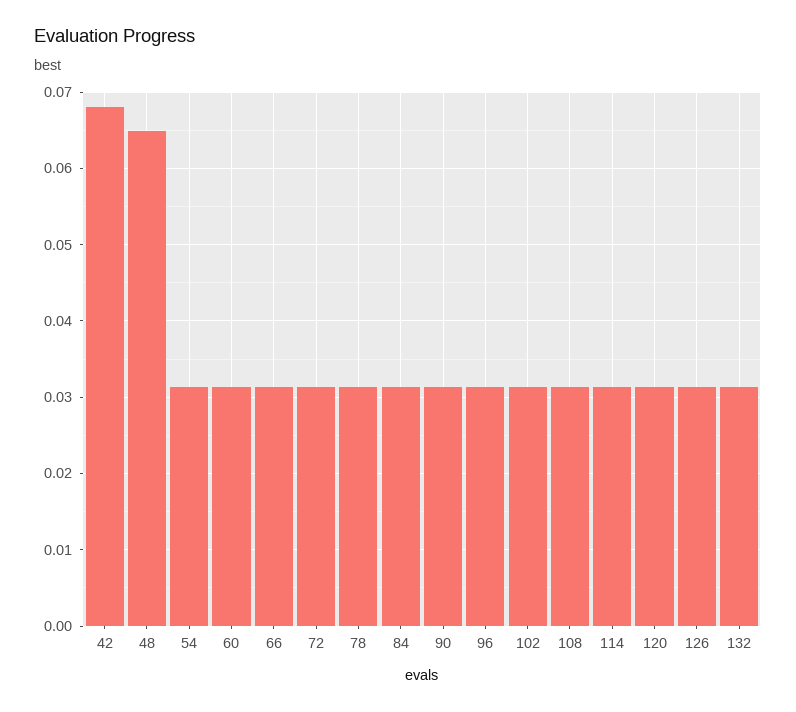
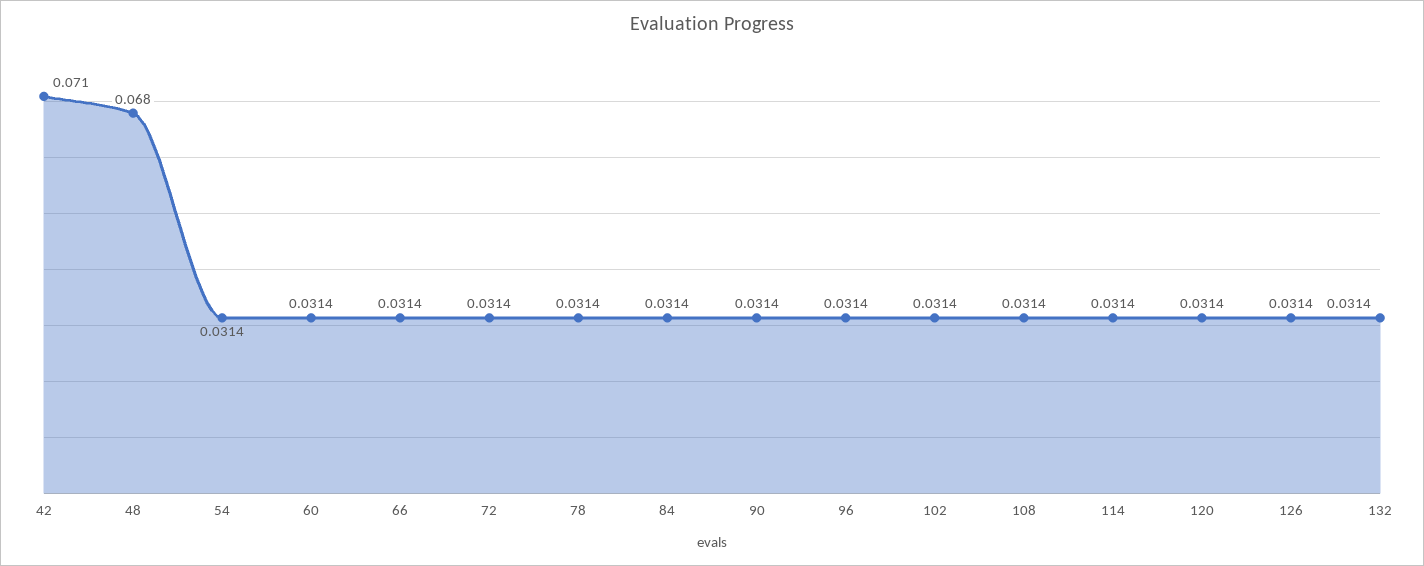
42: 0.068 -> 0.071
48: 0.065 -> 0.068

